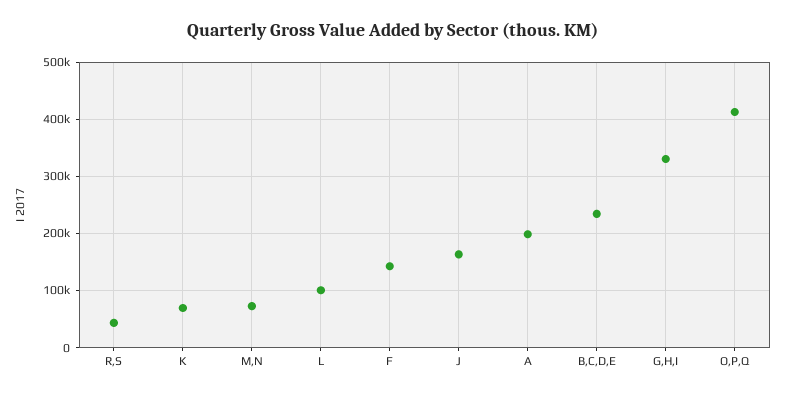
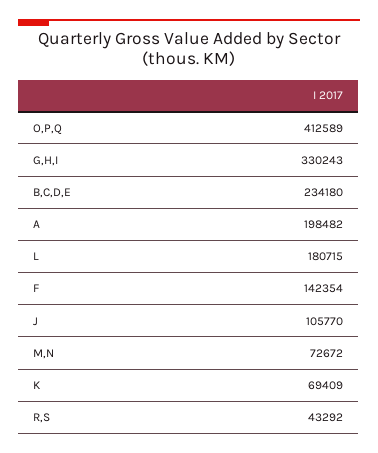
L: 100000 -> 180715
J: 160000 -> 105770

